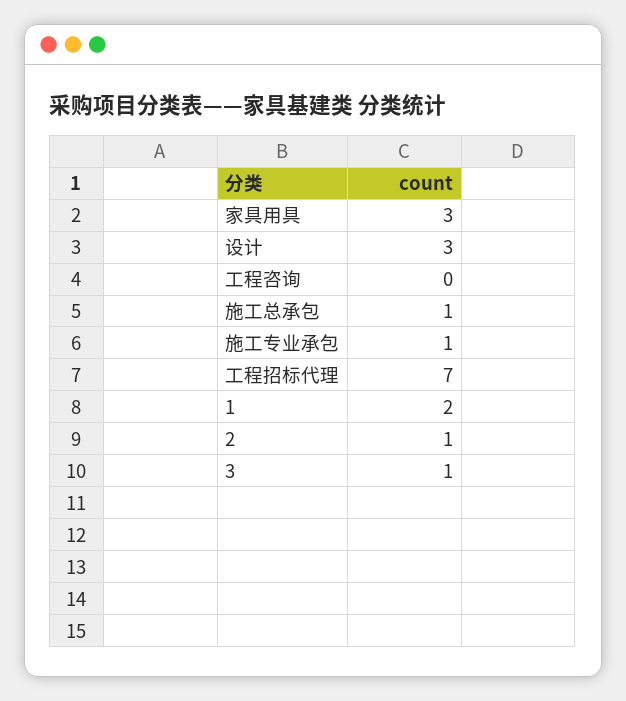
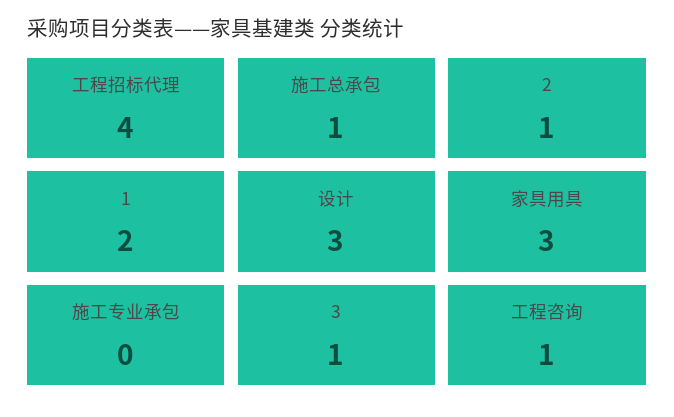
工程咨询: 0 -> 1
施工专业承包: 1 -> 0
工程招标代理: 7 -> 4

